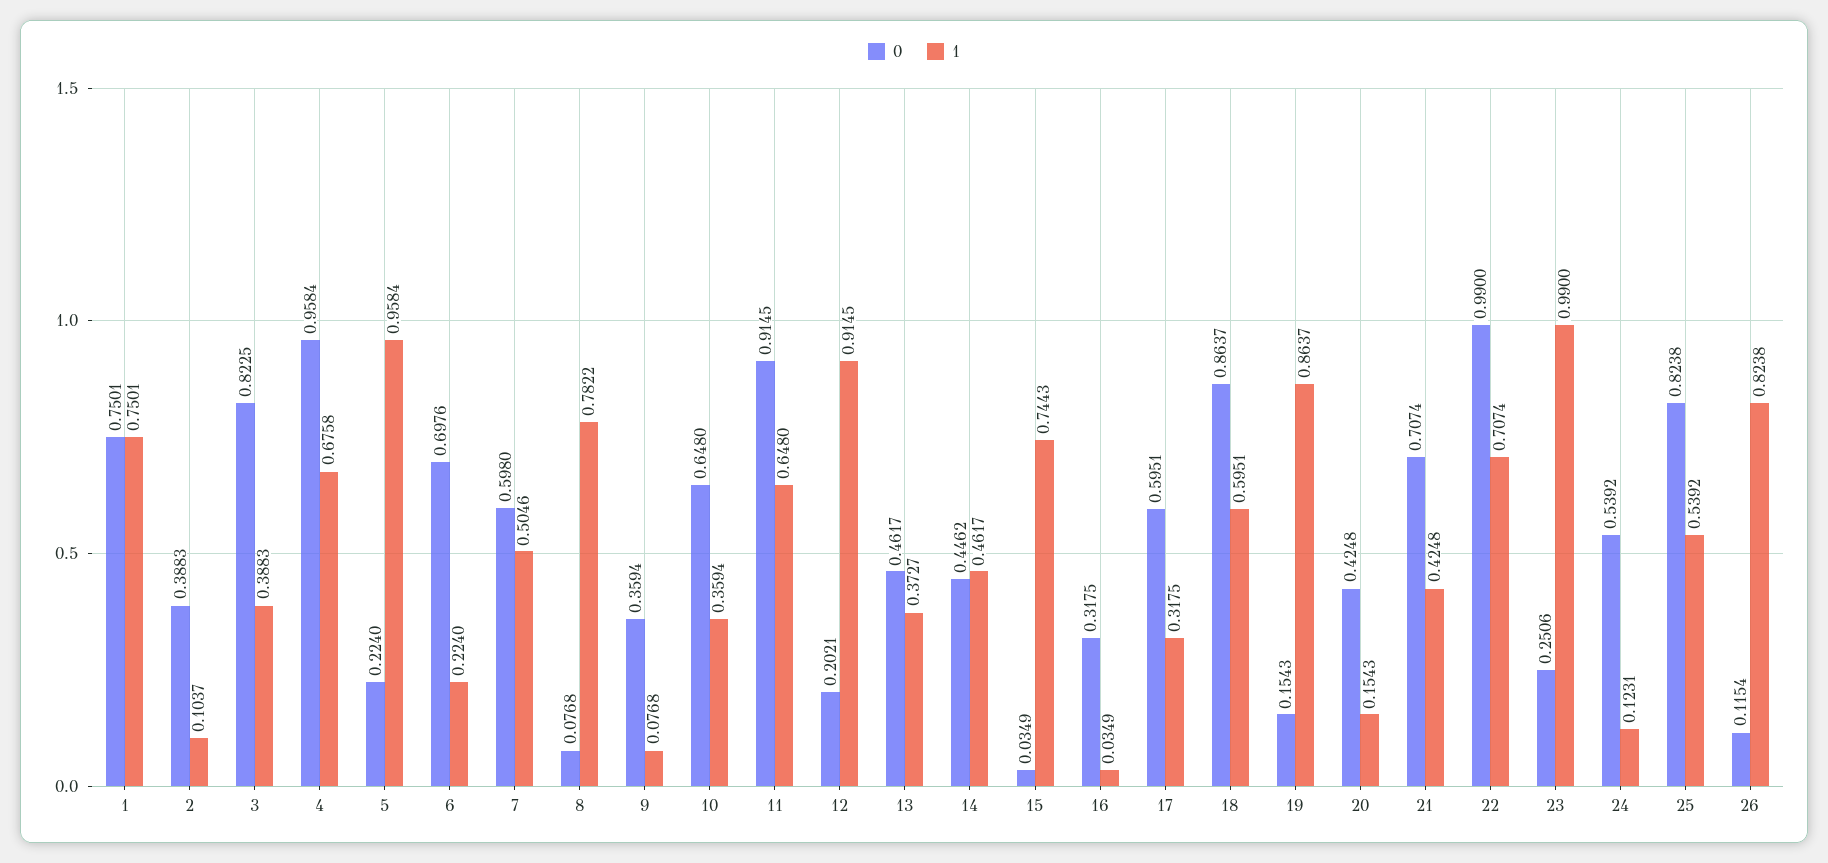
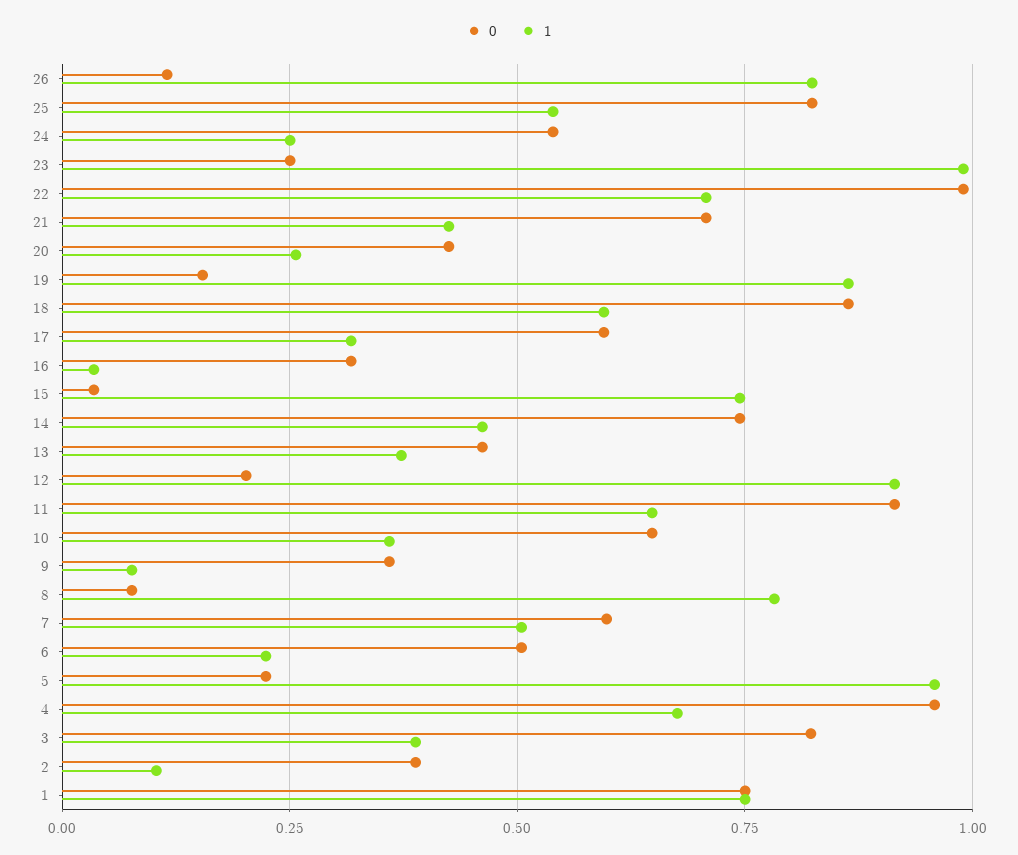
0, 6: 0.6976 -> 0.5
0, 14: 0.4462 -> 0.75
1, 20: 0.1543 -> 0.25
1, 24: 0.1231 -> 0.25

